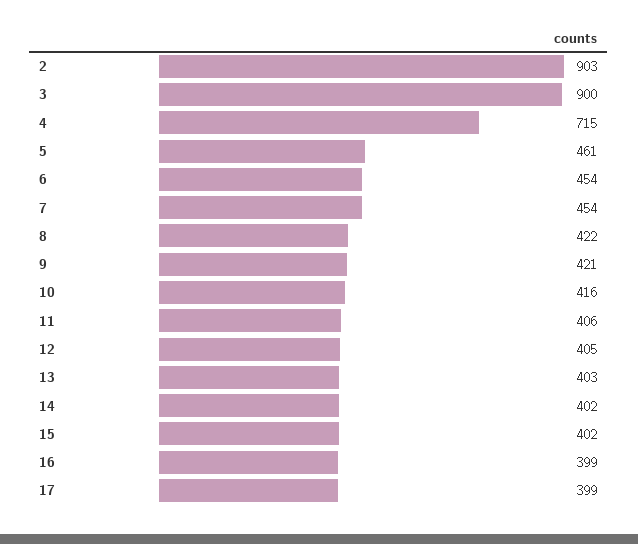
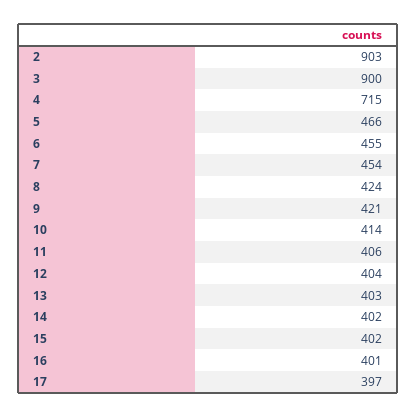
5: 461 -> 466
6: 454 -> 455
8: 422 -> 424
10: 416 -> 414
12: 405 -> 404
16: 399 -> 401
17: 399 -> 397

